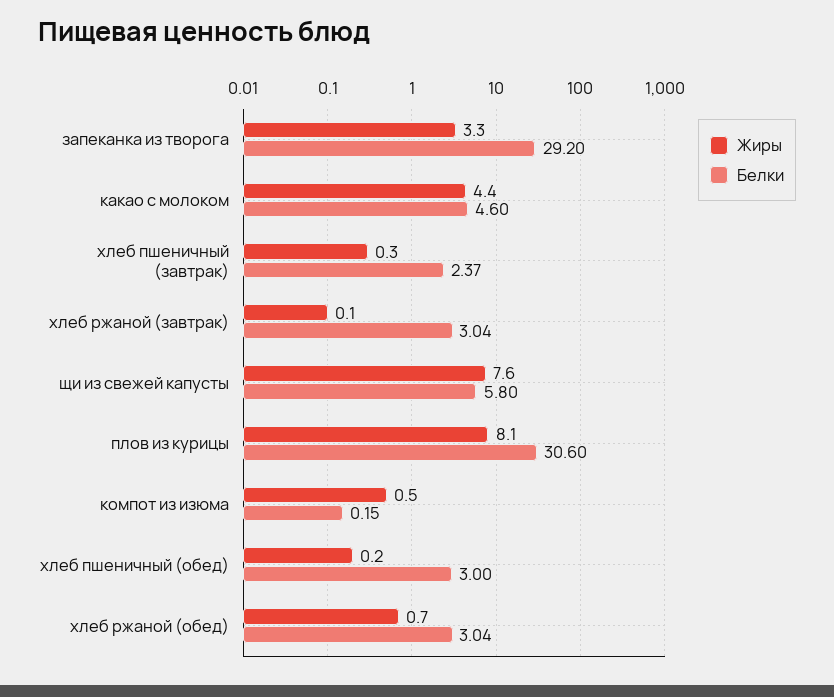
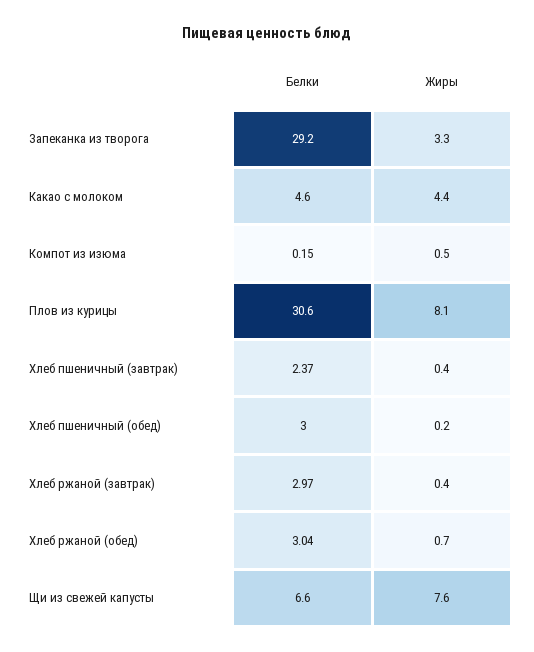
Жиры, хлеб пшеничный (завтрак): 0.3 -> 0.4
Жиры, хлеб ржаной (завтрак): 0.1 -> 0.4
Белки, хлеб ржаной (завтрак): 3.04 -> 2.97
Белки, щи из свежей капусты: 5.8 -> 6.6

